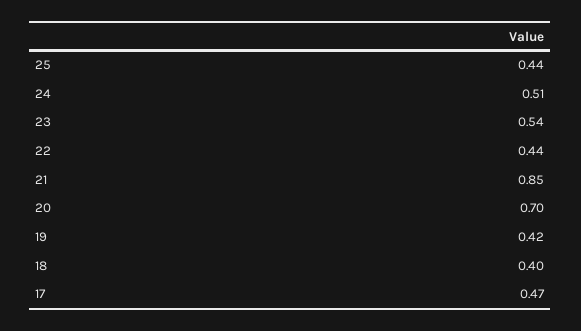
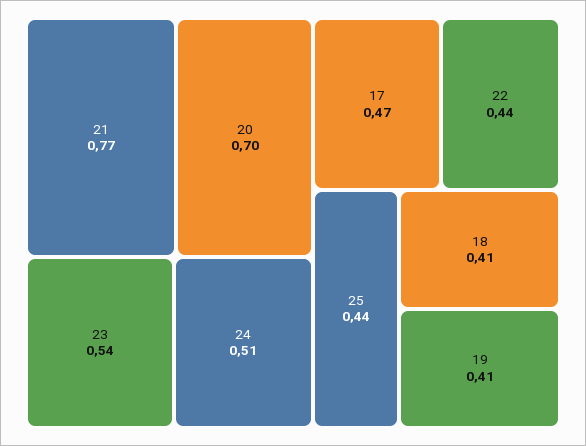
21: 0.85 -> 0.77
19: 0.42 -> 0.41
18: 0.4 -> 0.41

